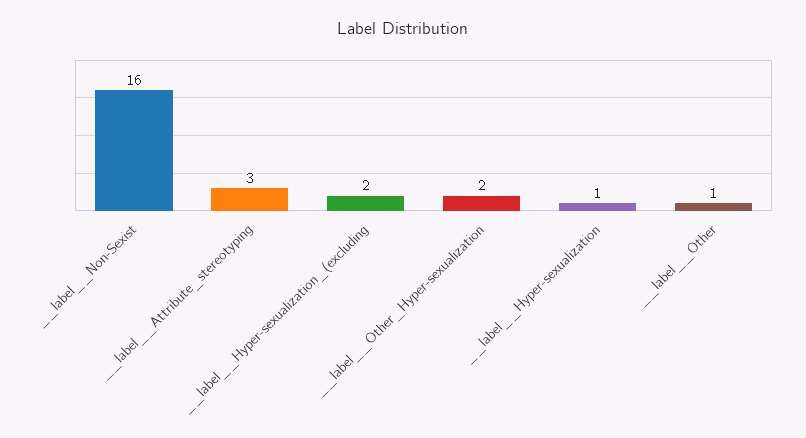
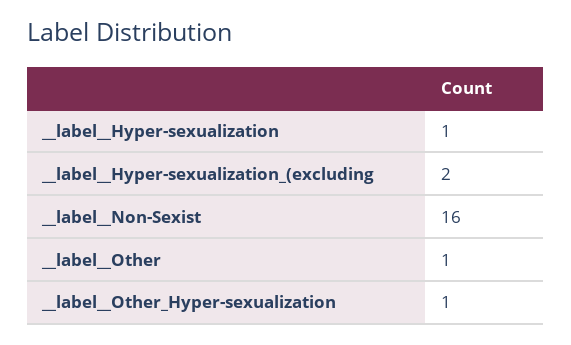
__label__Attribute_stereotyping: 3 -> none
__label__Other_Hyper-sexualization: 2 -> 1

